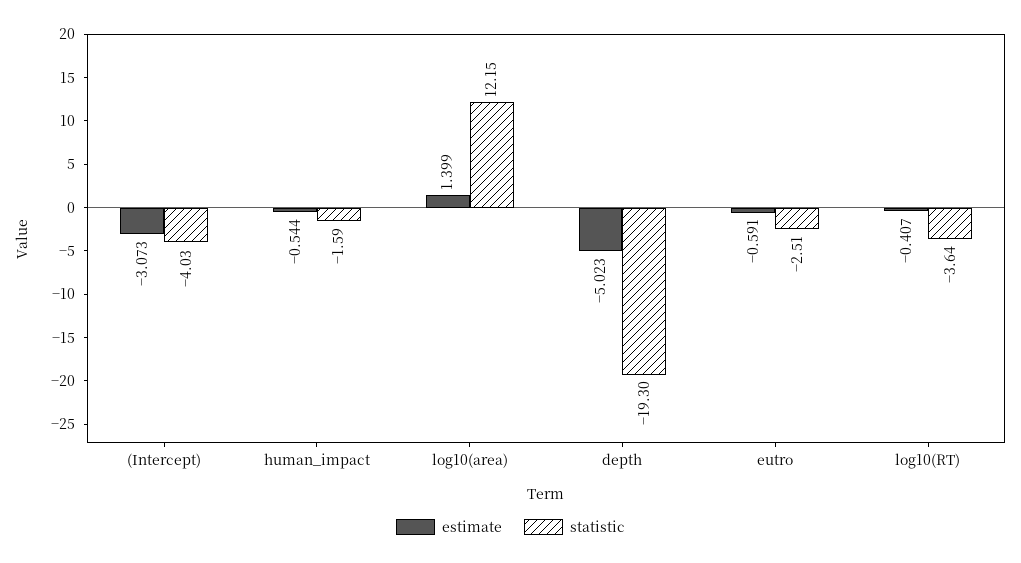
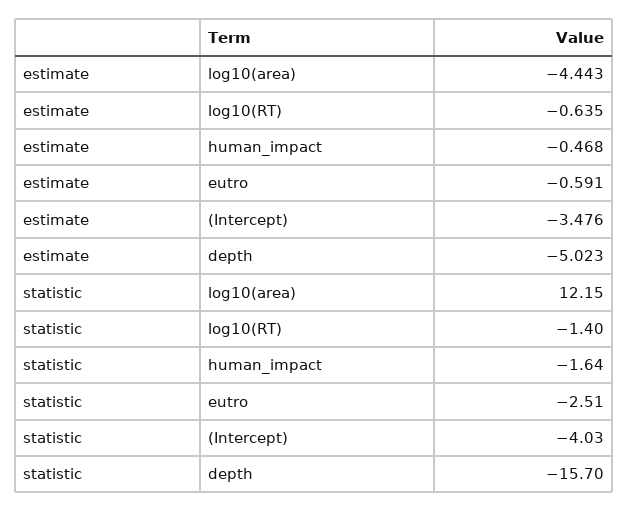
estimate, (Intercept): -3.073 -> -3.476
estimate, human_impact: -0.544 -> -0.468
statistic, human_impact: -1.59 -> -1.64
estimate, log10(area): 1.399 -> -4.443
statistic, depth: -19.3 -> -15.7
estimate, log10(RT): -0.407 -> -0.635
statistic, log10(RT): -3.64 -> -1.4

